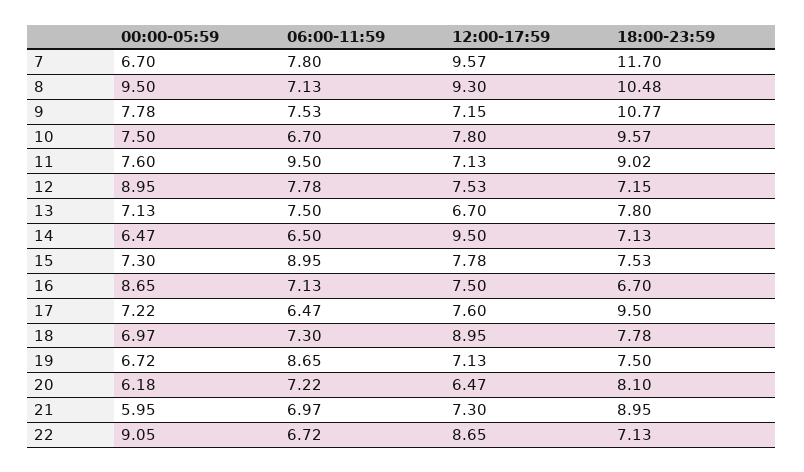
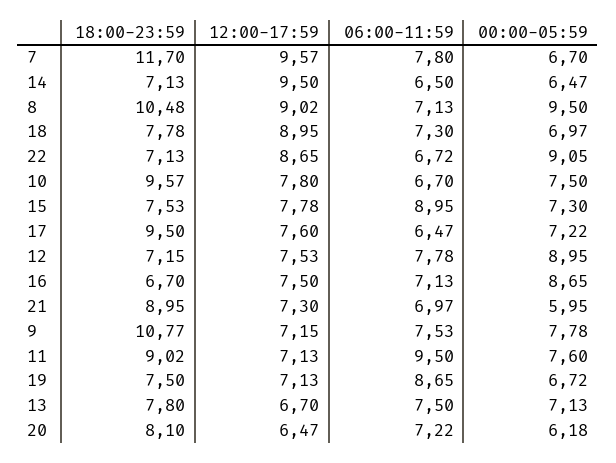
12:00-17:59, 8: 9.3 -> 9.02

